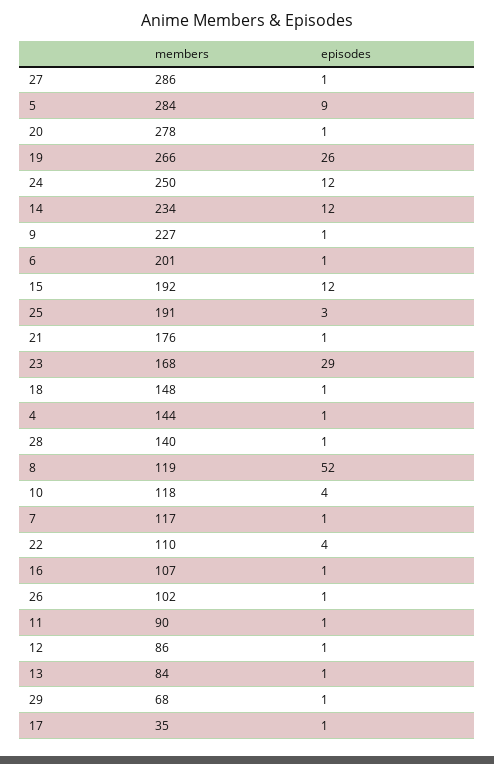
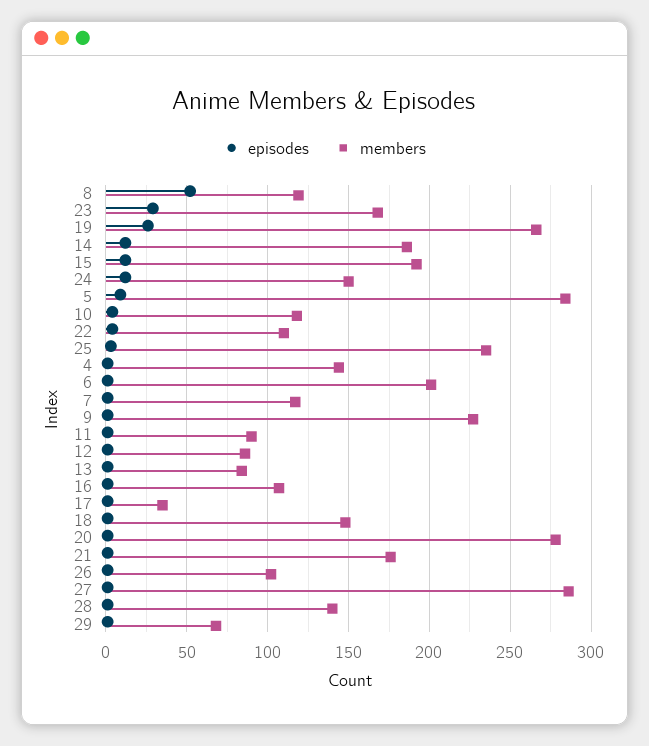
members, 24: 250 -> 150
members, 14: 234 -> 185
members, 25: 191 -> 235

